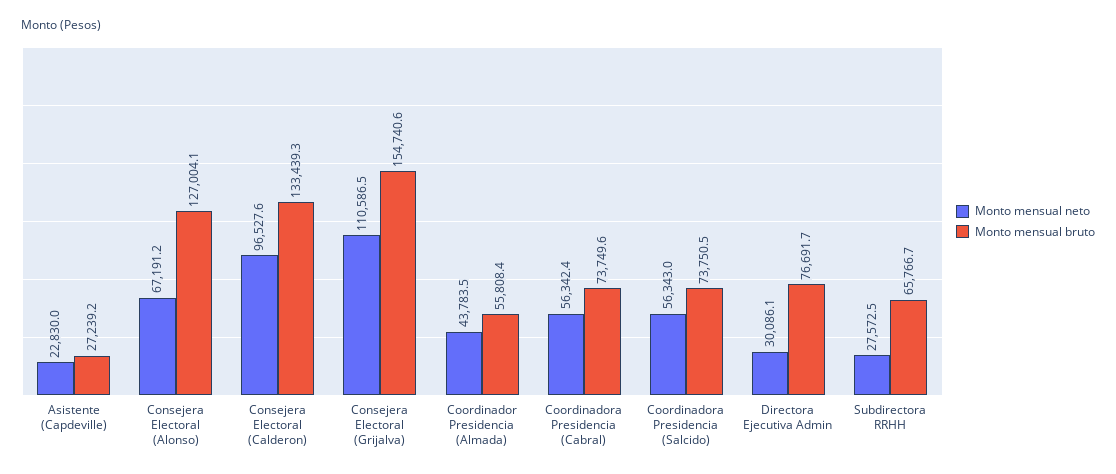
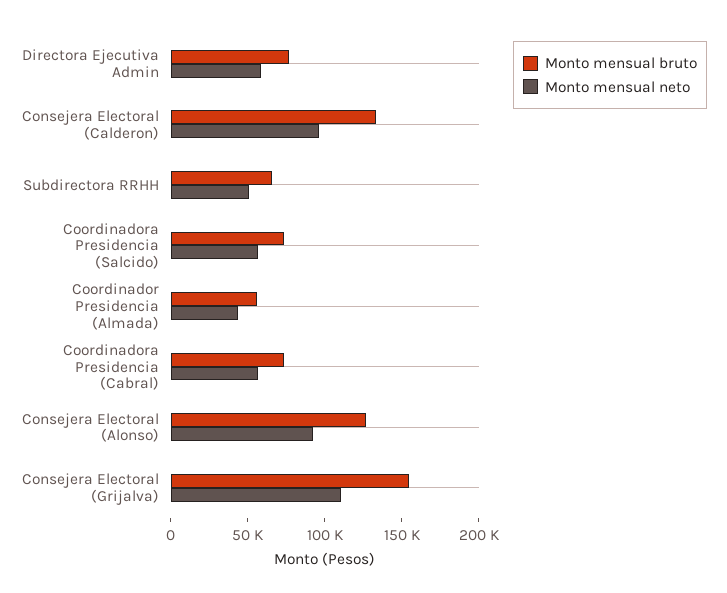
Monto mensual neto, Asistente (Capdeville): 22830 -> none
Monto mensual bruto, Asistente (Capdeville): 27239.2 -> none
Monto mensual neto, Consejera Electoral (Alonso): 67191.2 -> 90000
Monto mensual neto, Directora Ejecutiva Admin: 30086.1 -> 60000
Monto mensual neto, Subdirectora RRHH: 27572.5 -> 50000

